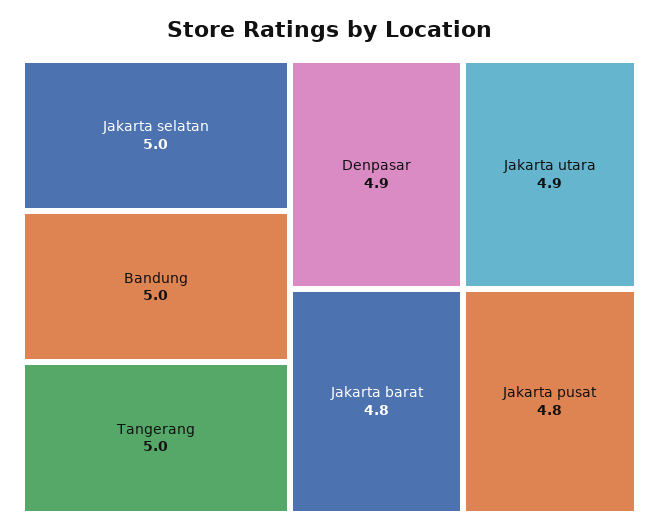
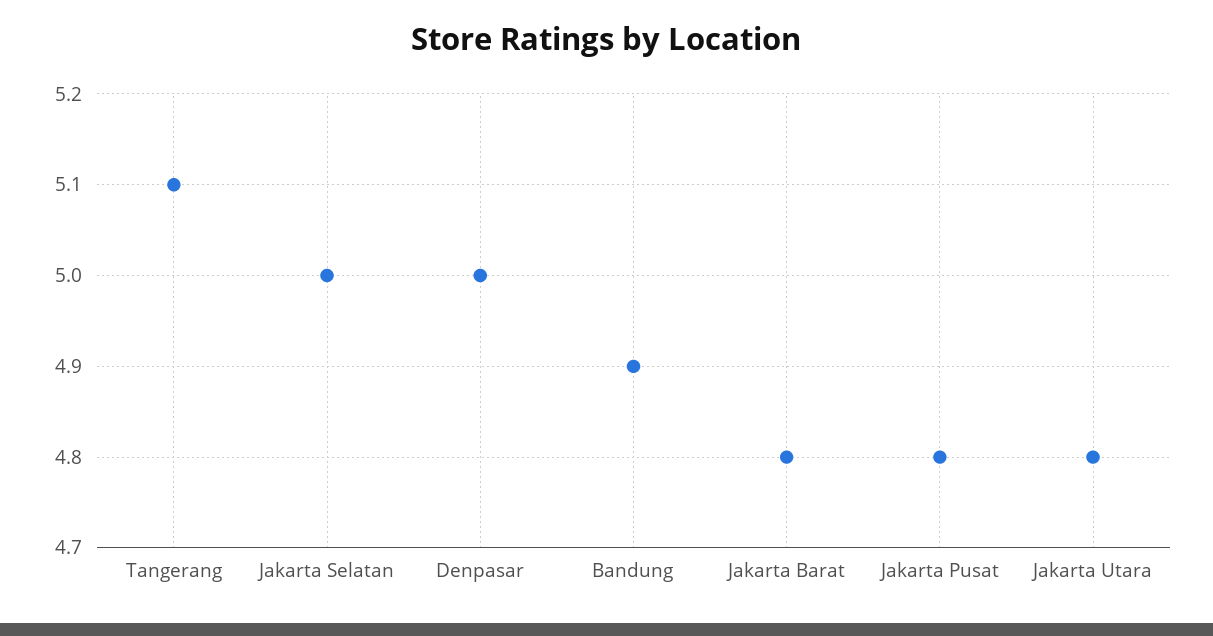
Bandung: 5 -> 4.9
Tangerang: 5 -> 5.1
Denpasar: 4.9 -> 5
Jakarta utara: 4.9 -> 4.8

